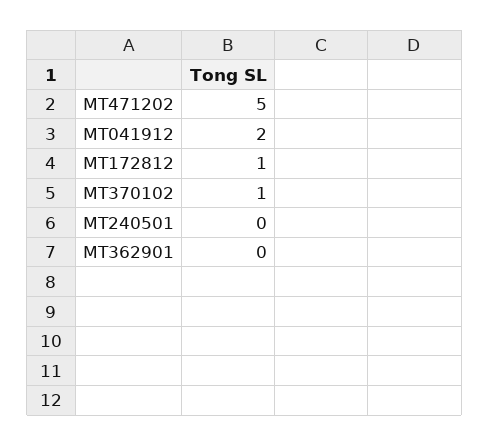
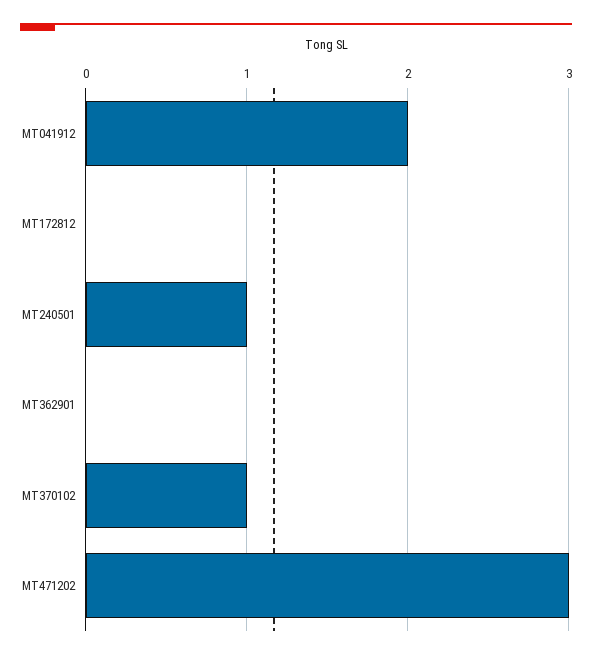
MT471202: 5 -> 3
MT172812: 1 -> 0
MT240501: 0 -> 1

